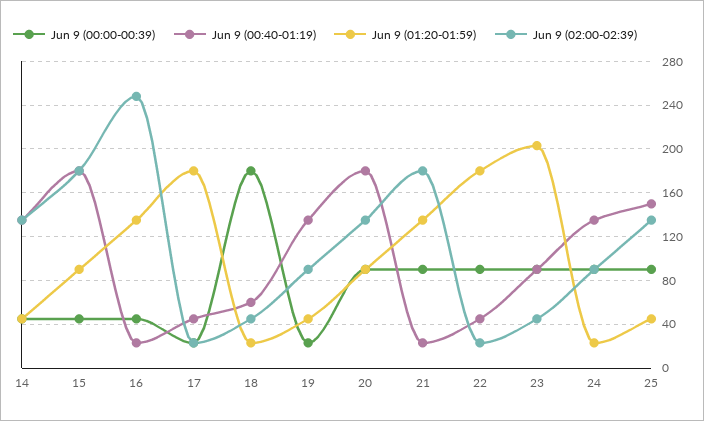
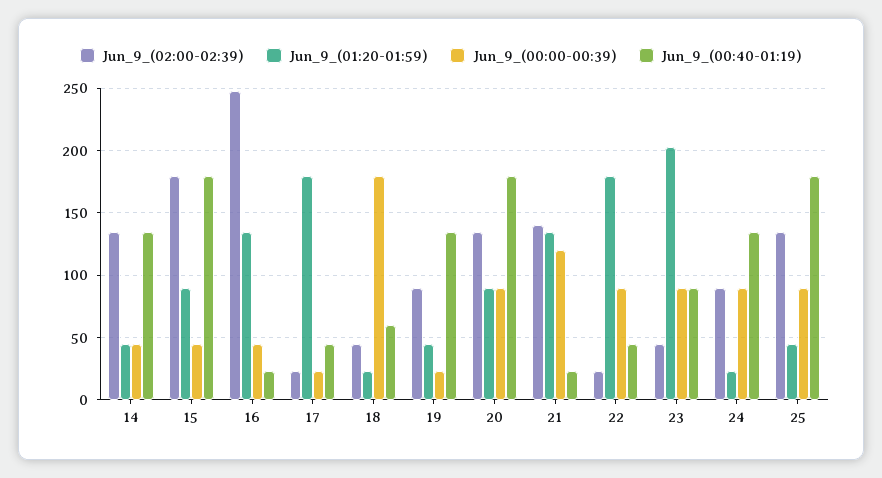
Jun 9 (00:00-00:39), 21: 90 -> 120
Jun 9 (02:00-02:39), 21: 180 -> 140
Jun 9 (00:40-01:19), 25: 150 -> 180

